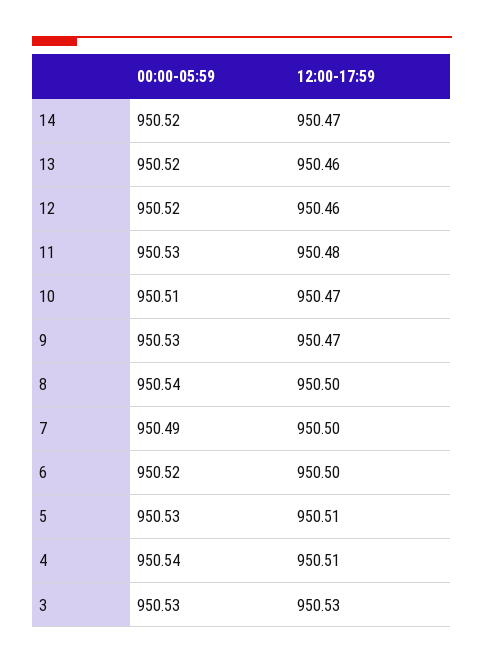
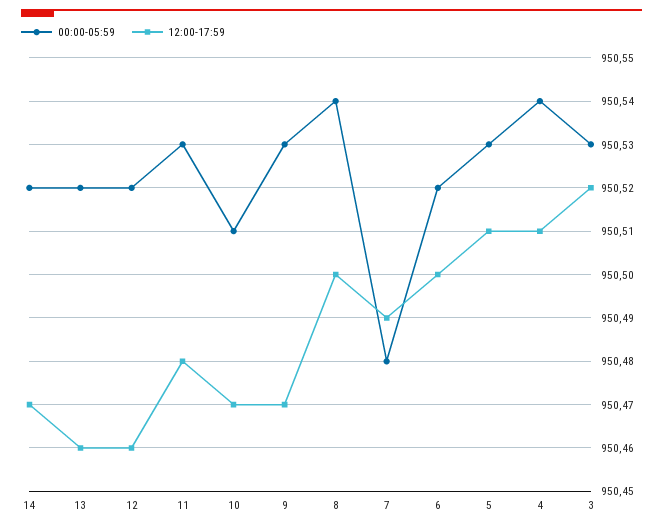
00:00-05:59, 7: 950.49 -> 950.48
12:00-17:59, 7: 950.5 -> 950.49
12:00-17:59, 3: 950.53 -> 950.52

